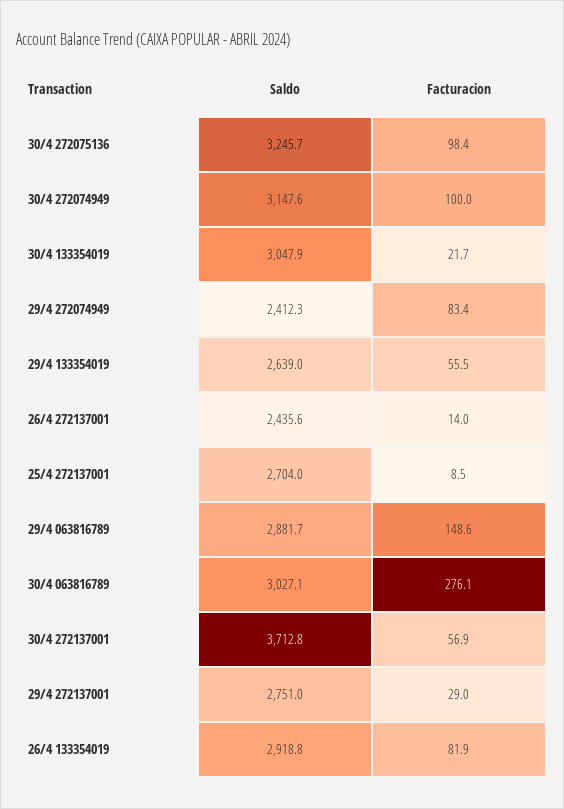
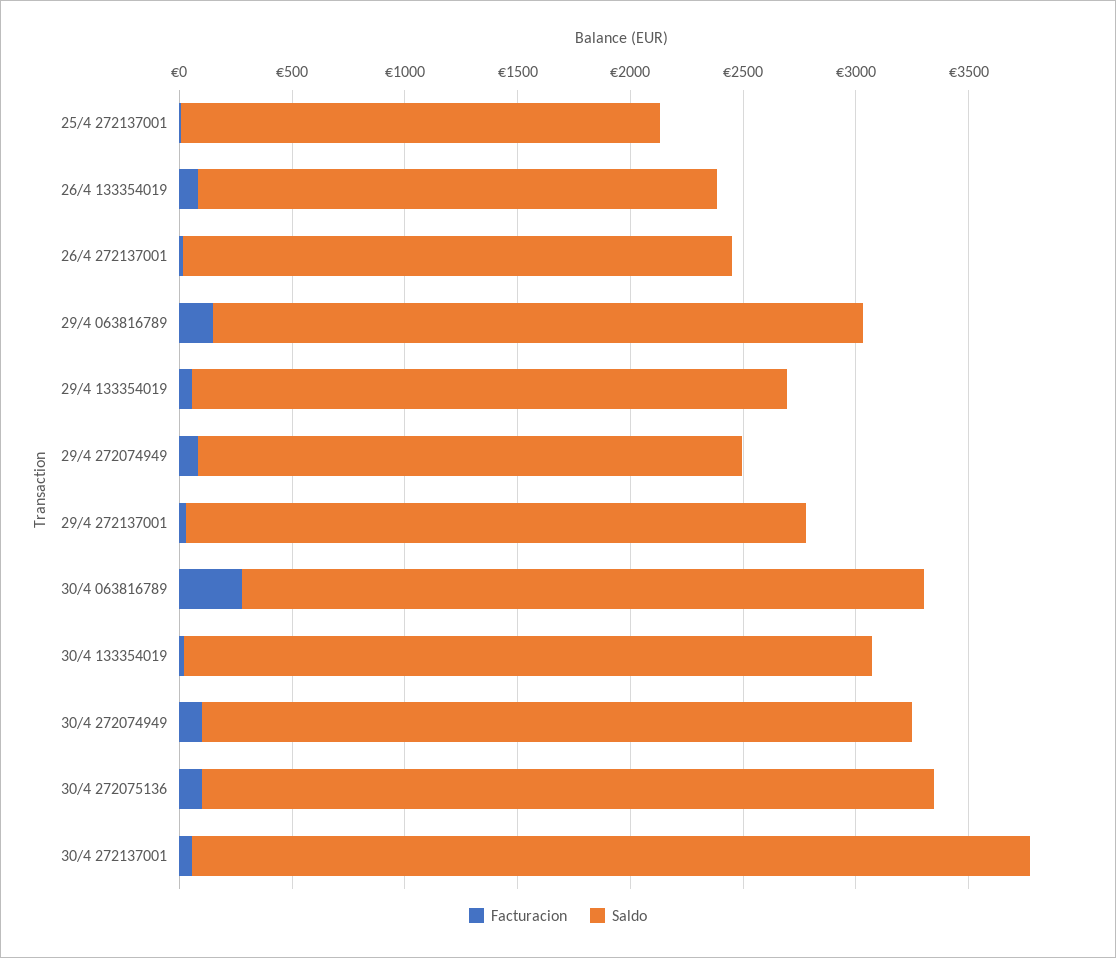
Saldo, 25/4 272137001: 2704 -> 2100
Saldo, 26/4 133354019: 2918.8 -> 2300

